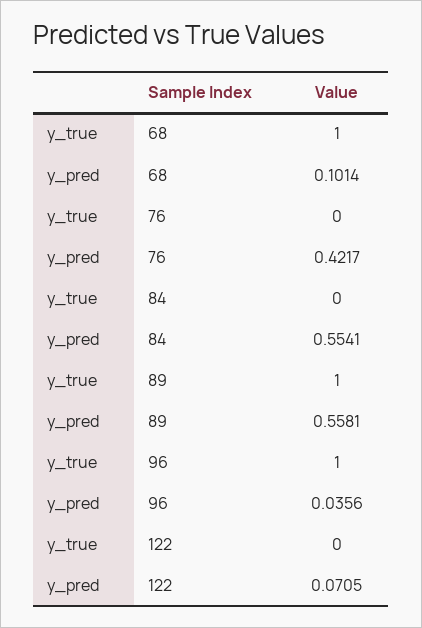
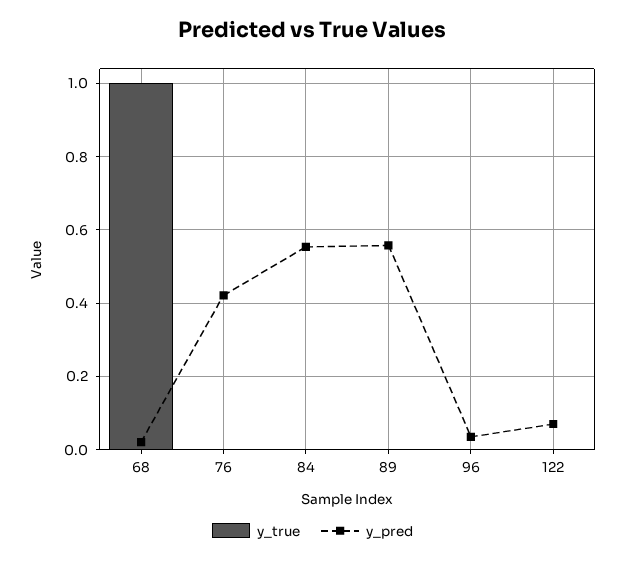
y_pred, 68: 0.1014 -> 0.02
y_true, 89: 1 -> 0
y_true, 96: 1 -> 0

